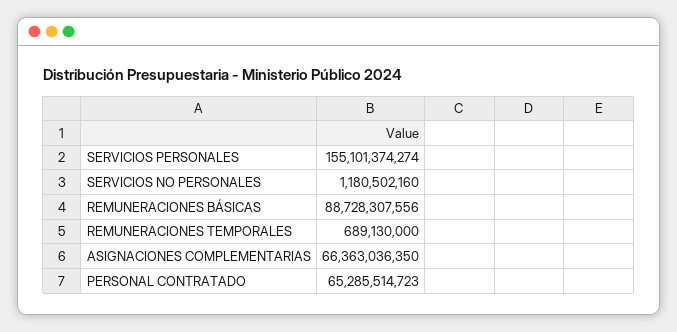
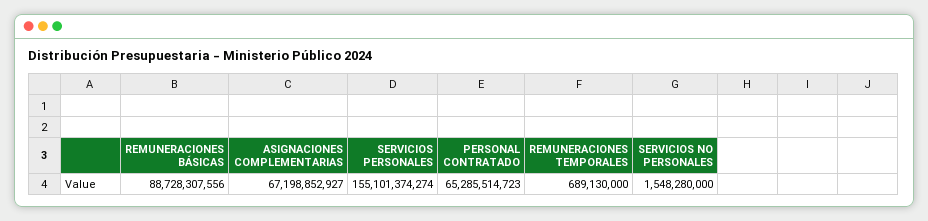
SERVICIOS NO PERSONALES: 1180502160 -> 1548280000
ASIGNACIONES COMPLEMENTARIAS: 66363036350 -> 67198852927

